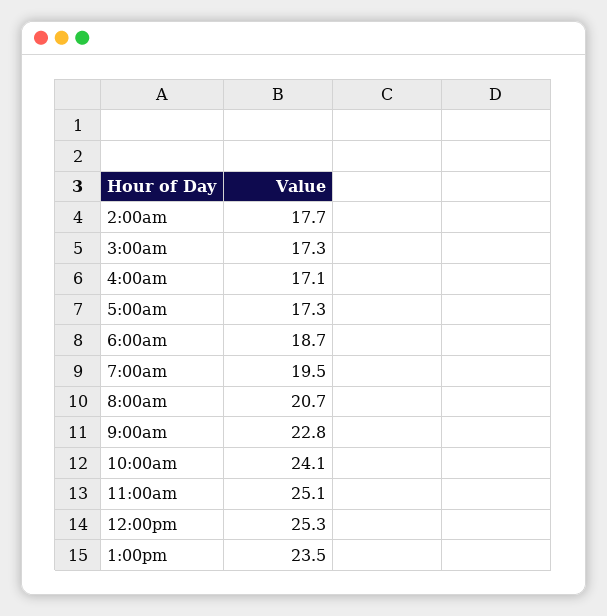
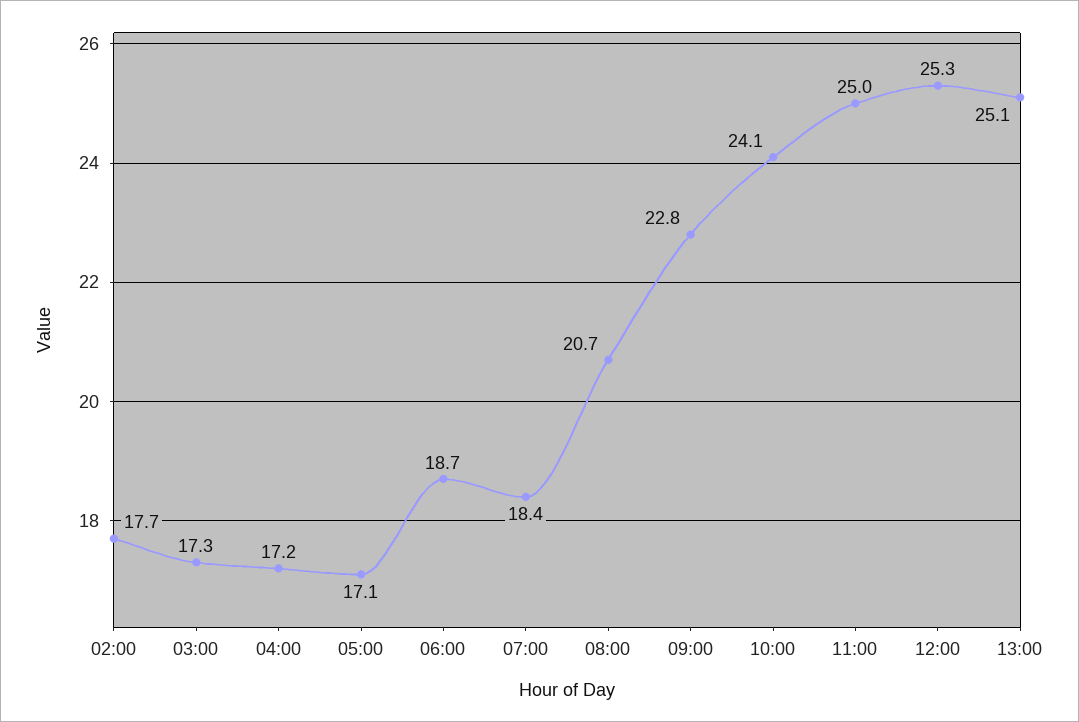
4:00am: 17.1 -> 17.2
5:00am: 17.3 -> 17.1
7:00am: 19.5 -> 18.4
11:00am: 25.1 -> 25
1:00pm: 23.5 -> 25.1

